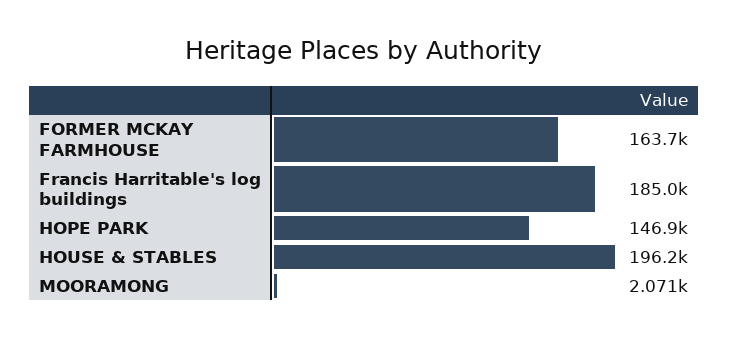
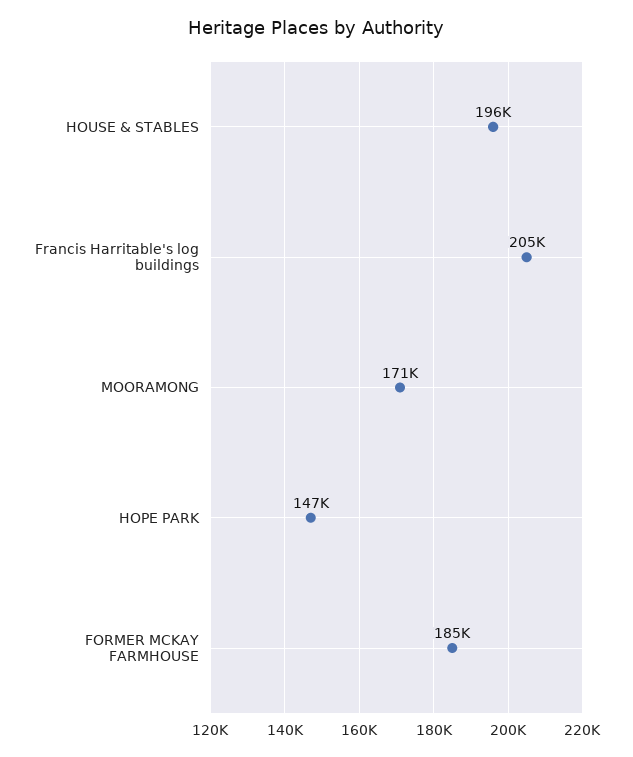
FORMER MCKAY FARMHOUSE: 163700 -> 185000
Francis Harritable's log buildings: 185000 -> 205000
MOORAMONG: 2071 -> 171000

